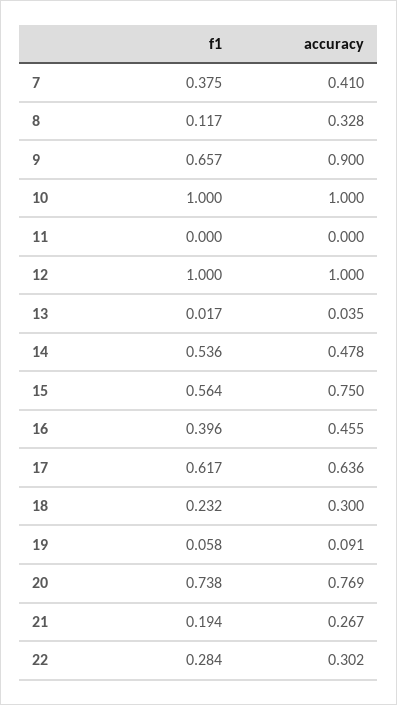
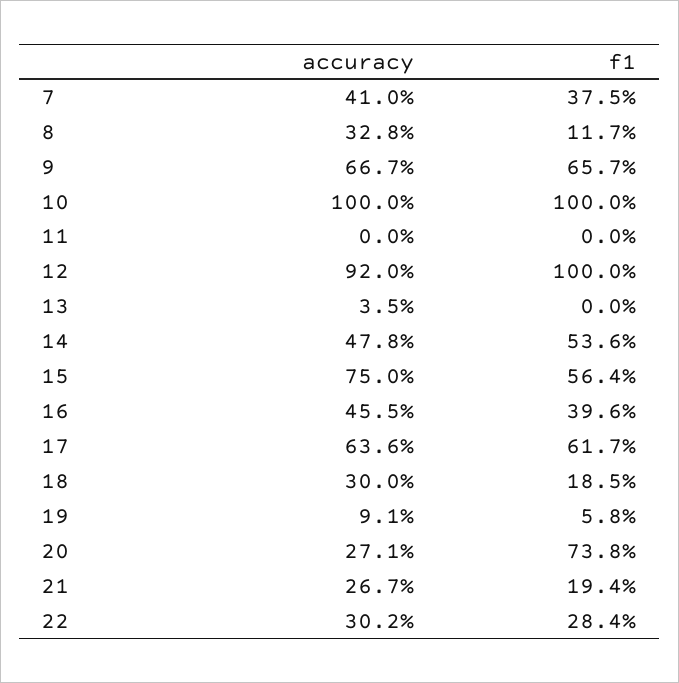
accuracy, 9: 0.9 -> 0.667
accuracy, 12: 1 -> 0.92
f1, 13: 0.017 -> 0
f1, 18: 0.232 -> 0.185
accuracy, 20: 0.769 -> 0.271

